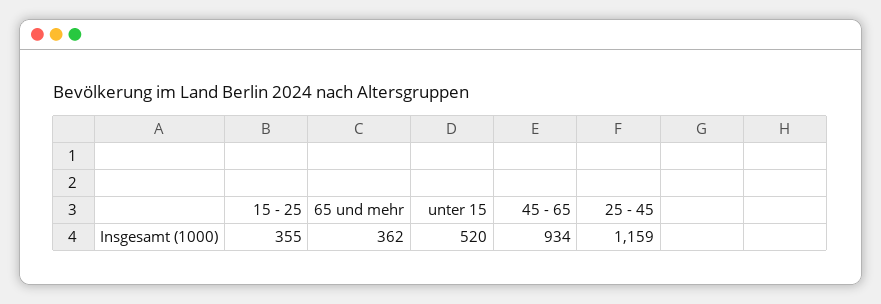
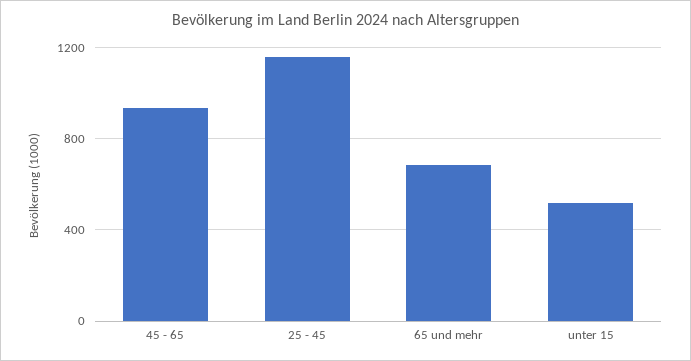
15 - 25: 355 -> none
65 und mehr: 362 -> 700

